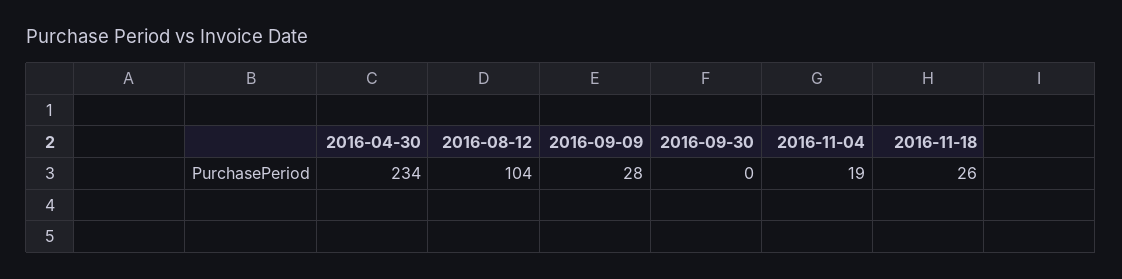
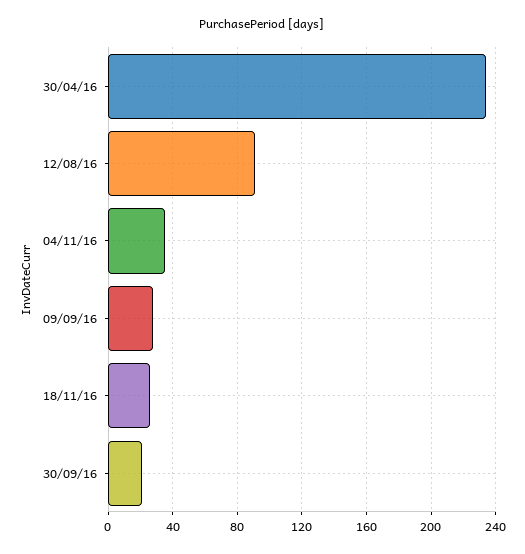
2016-08-12: 104 -> 90
2016-09-30: 0 -> 20
2016-11-04: 19 -> 35

